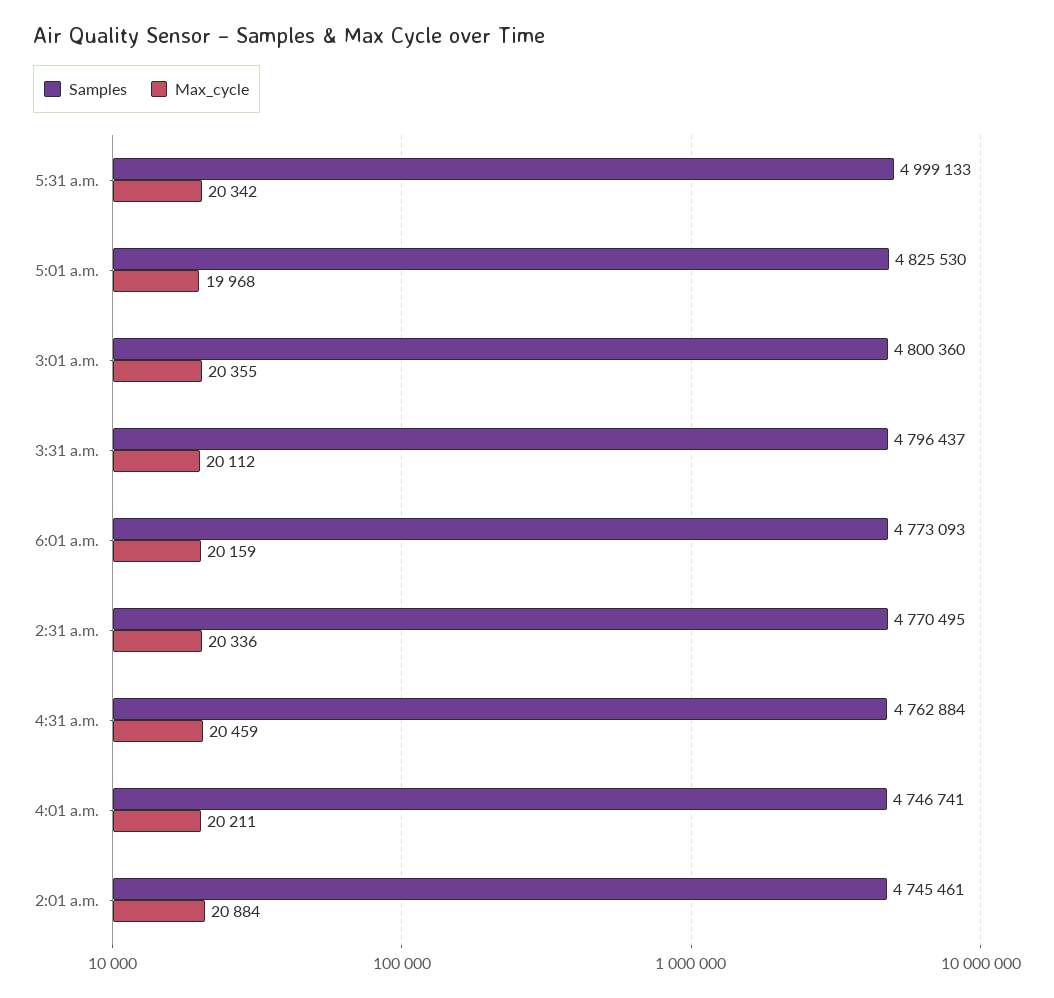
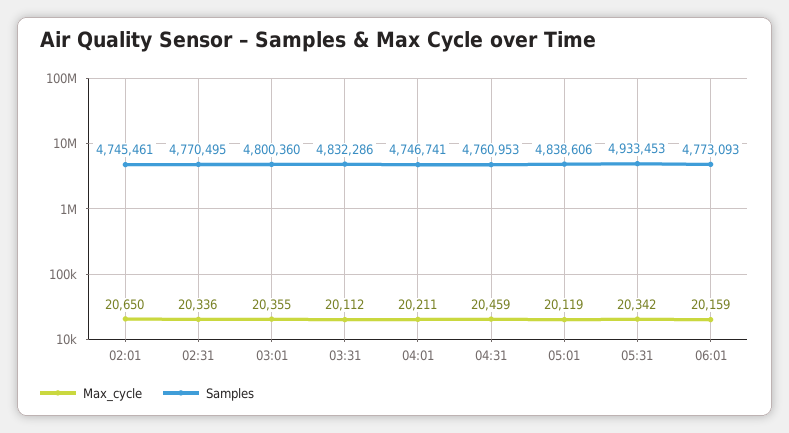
Samples, 5:31 a.m.: 4999133 -> 4933453
Samples, 5:01 a.m.: 4825530 -> 4838606
Max_cycle, 5:01 a.m.: 19968 -> 20119
Samples, 3:31 a.m.: 4796437 -> 4832286
Samples, 4:31 a.m.: 4762884 -> 4760953
Max_cycle, 2:01 a.m.: 20884 -> 20650

